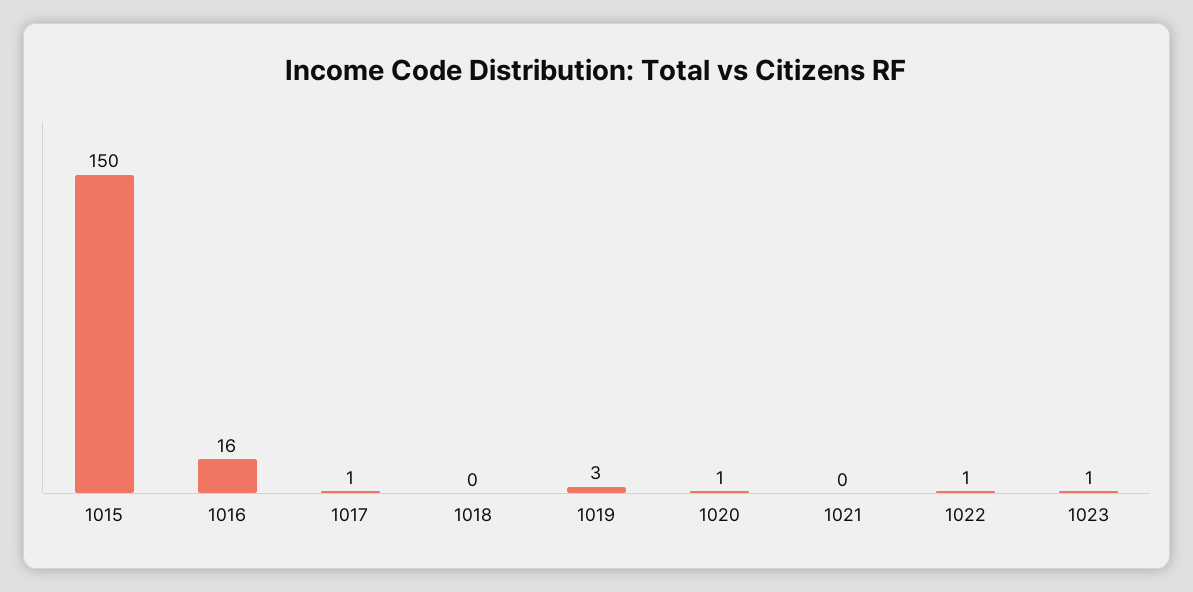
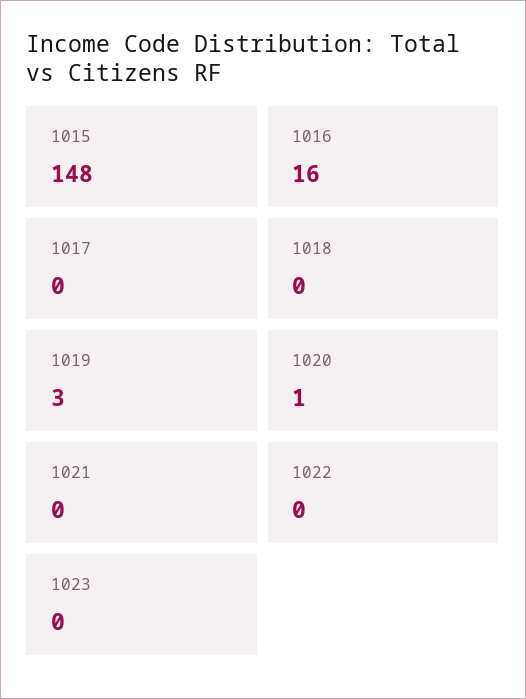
1015: 150 -> 148
1017: 1 -> 0
1022: 1 -> 0
1023: 1 -> 0

